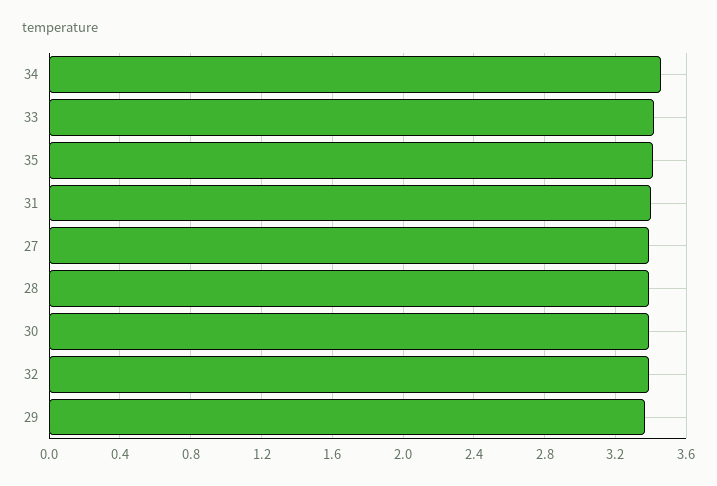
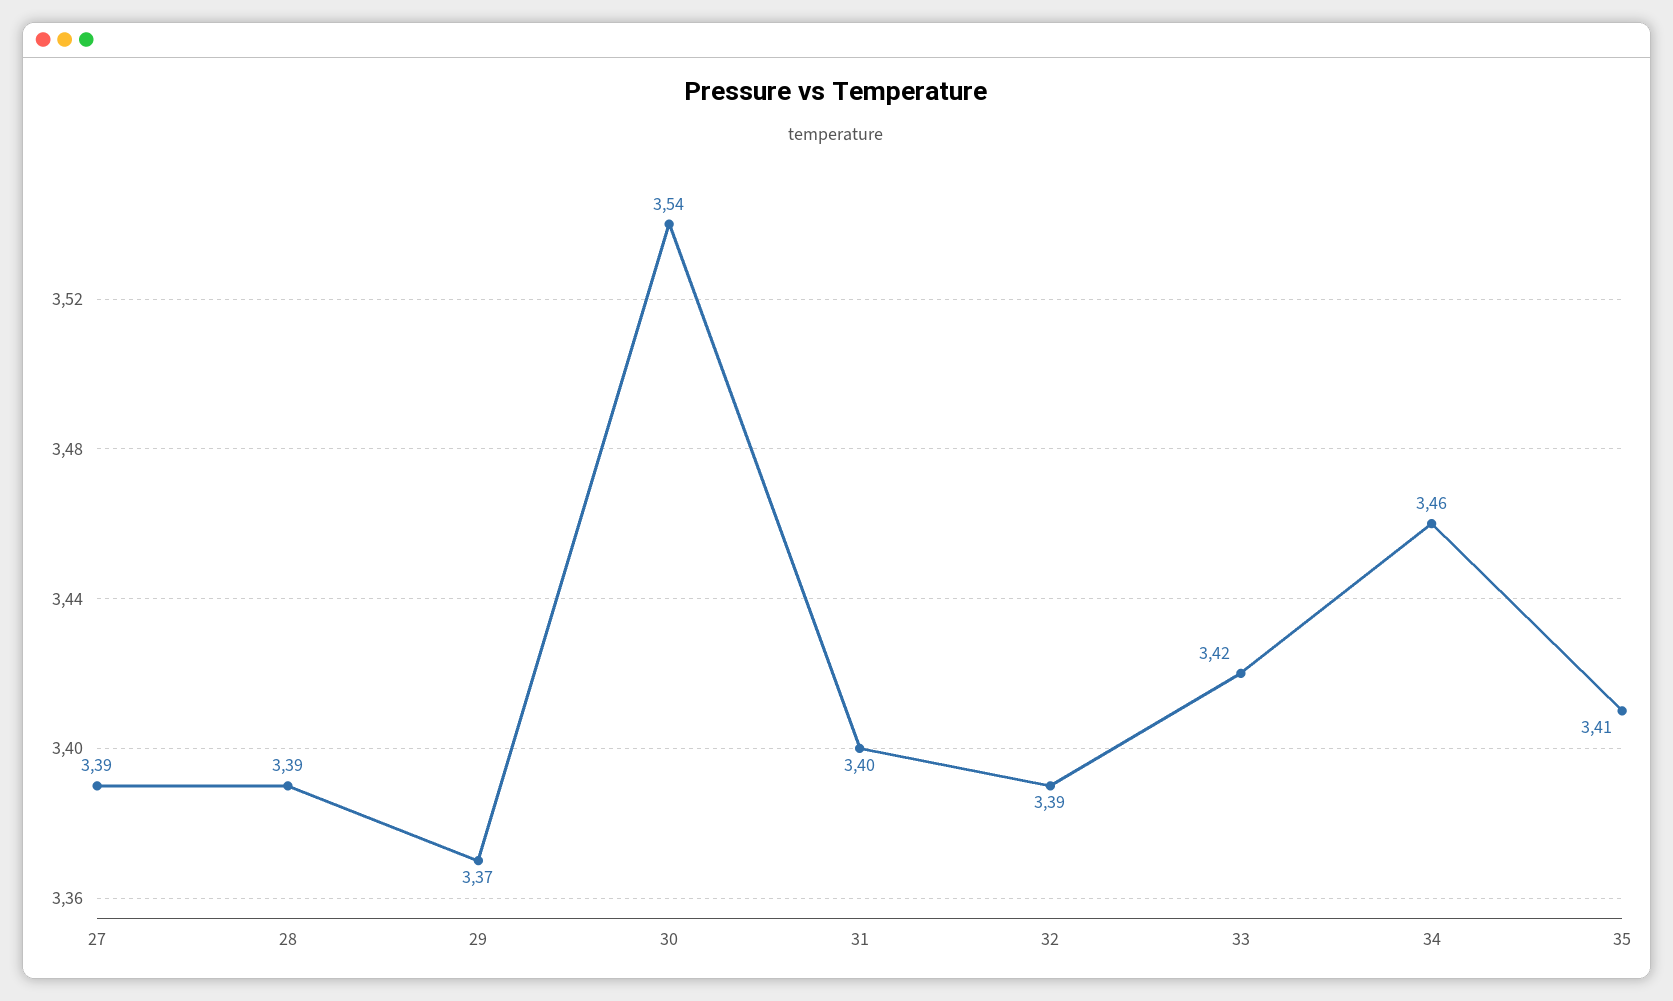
30: 3.4 -> 3.54

